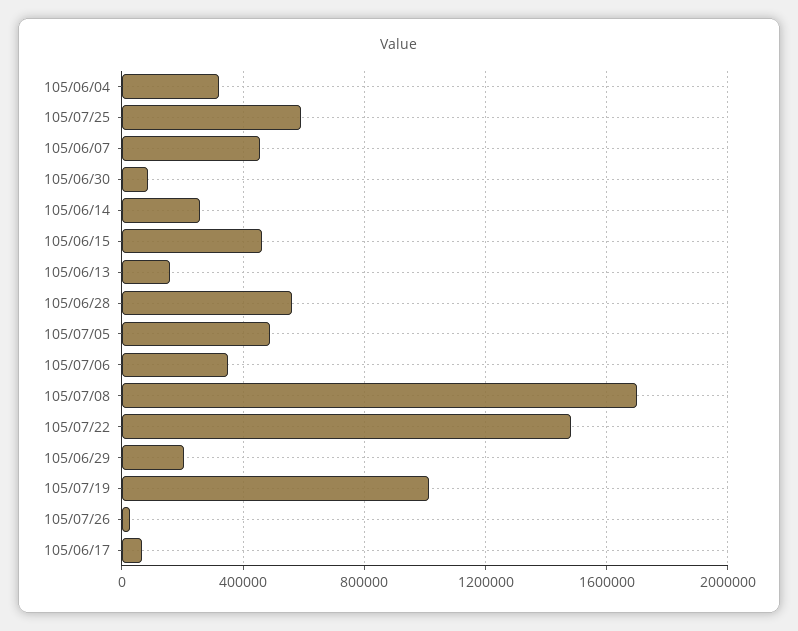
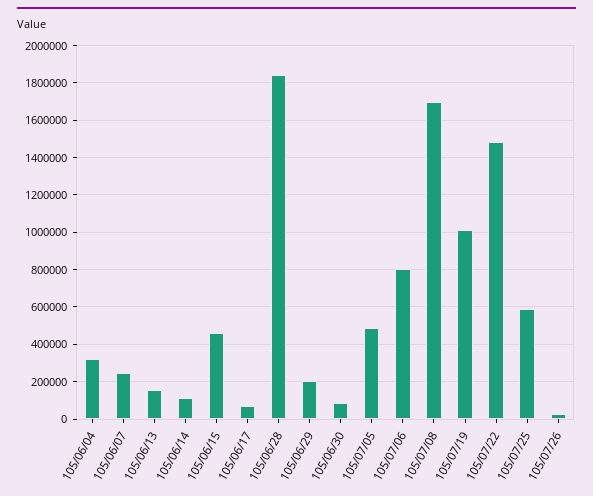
105/06/07: 450000 -> 250000
105/06/14: 250000 -> 100000
105/06/28: 550000 -> 1850000
105/07/06: 350000 -> 800000

